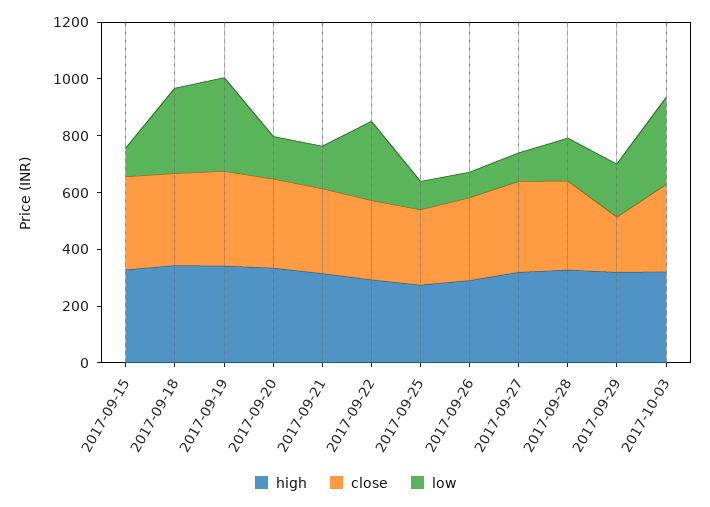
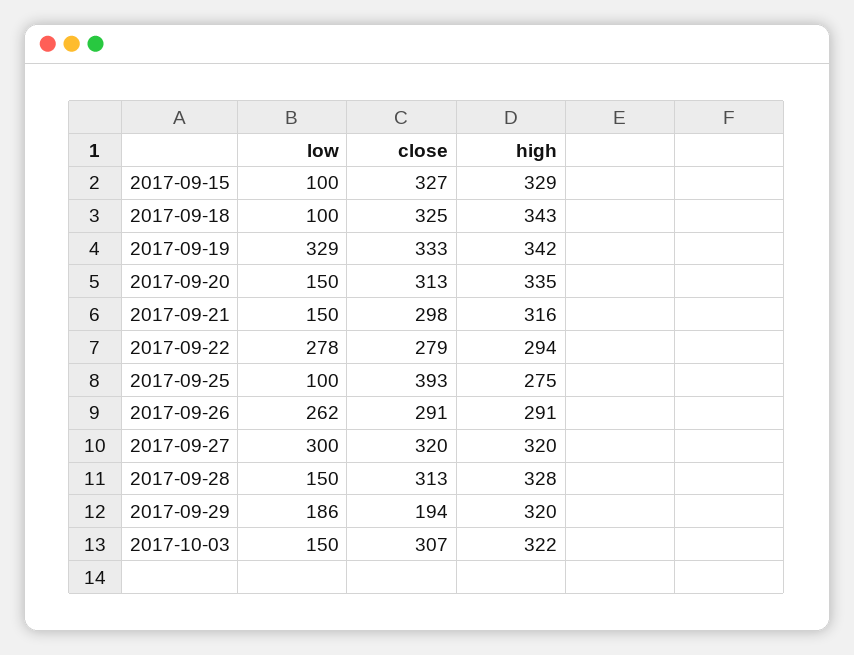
low, 2017-09-18: 300 -> 100
close, 2017-09-25: 250 -> 393
low, 2017-09-26: 100 -> 262
low, 2017-09-27: 100 -> 300
low, 2017-10-03: 300 -> 150

